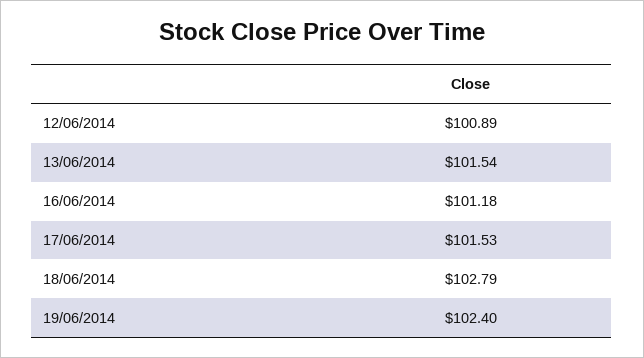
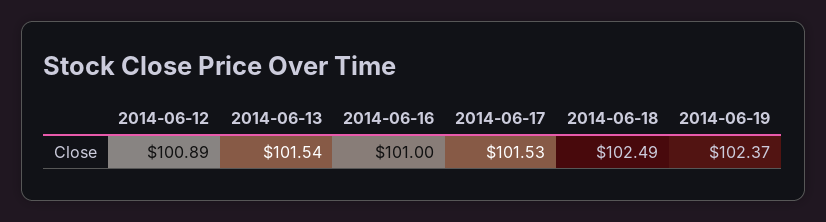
16/06/2014: 101.18 -> 101
18/06/2014: 102.79 -> 102.49
19/06/2014: 102.4 -> 102.37

